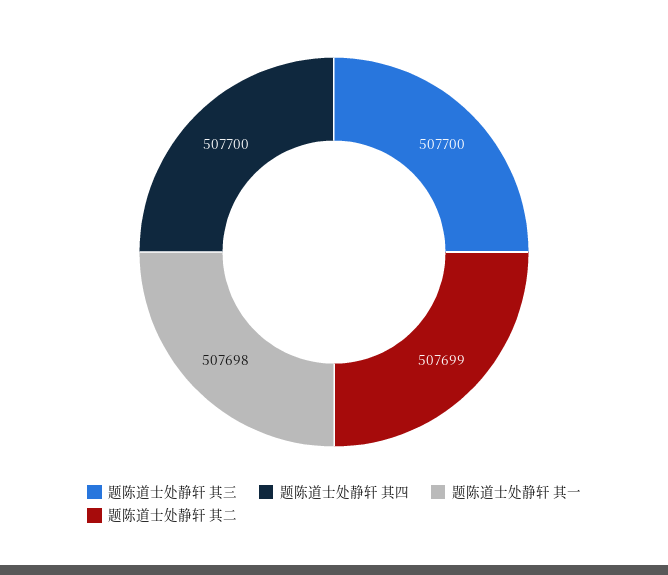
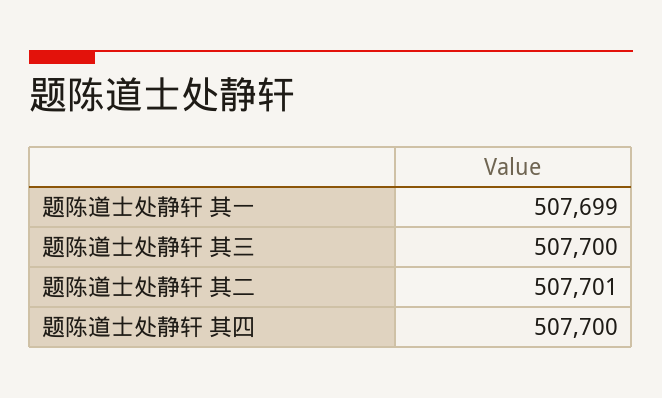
题陈道士处静轩 其一: 507698 -> 507699
题陈道士处静轩 其二: 507699 -> 507701

